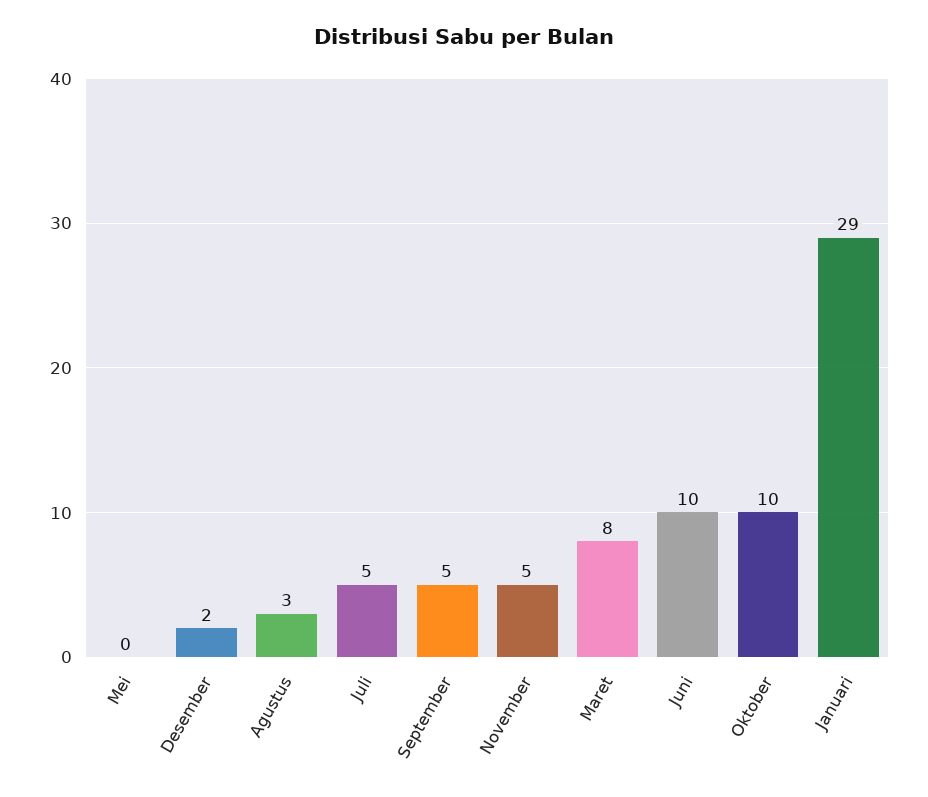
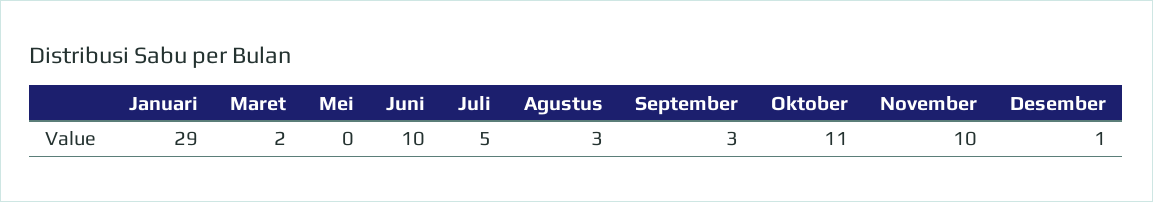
Desember: 2 -> 1
September: 5 -> 3
November: 5 -> 10
Maret: 8 -> 2
Oktober: 10 -> 11

